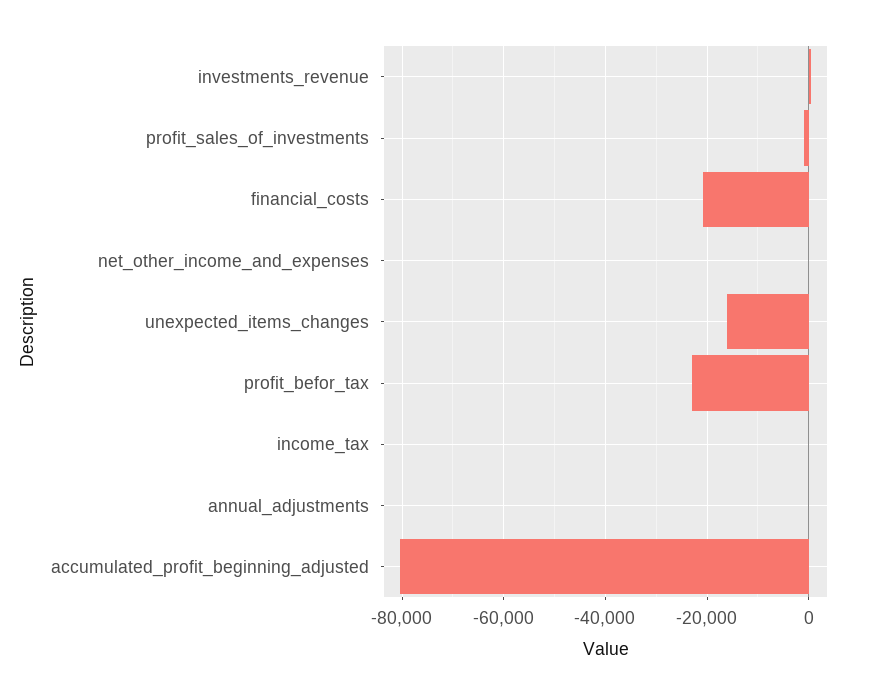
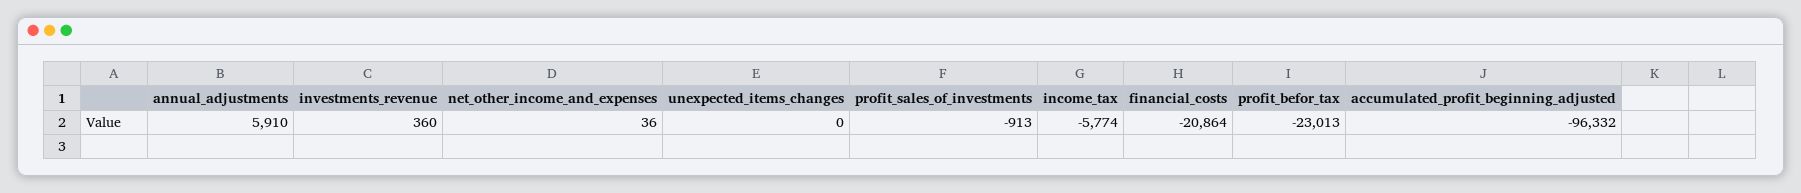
unexpected_items_changes: -16000 -> 0
income_tax: 0 -> -5774
annual_adjustments: 0 -> 5910
accumulated_profit_beginning_adjusted: -80000 -> -96332

